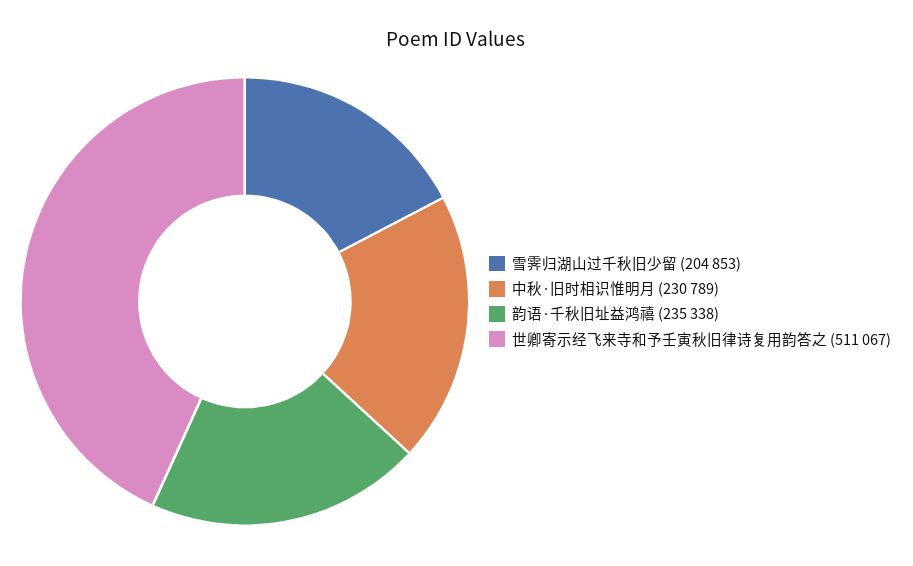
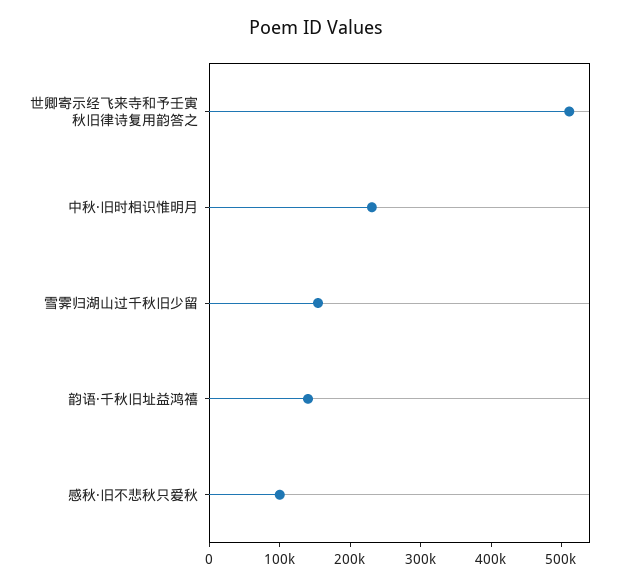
雪霁归湖山过千秋旧少留: 204853 -> 160000
韵语·千秋旧址益鸿禧: 235338 -> 140000
感秋·旧不悲秋只爱秋: none -> 100000

